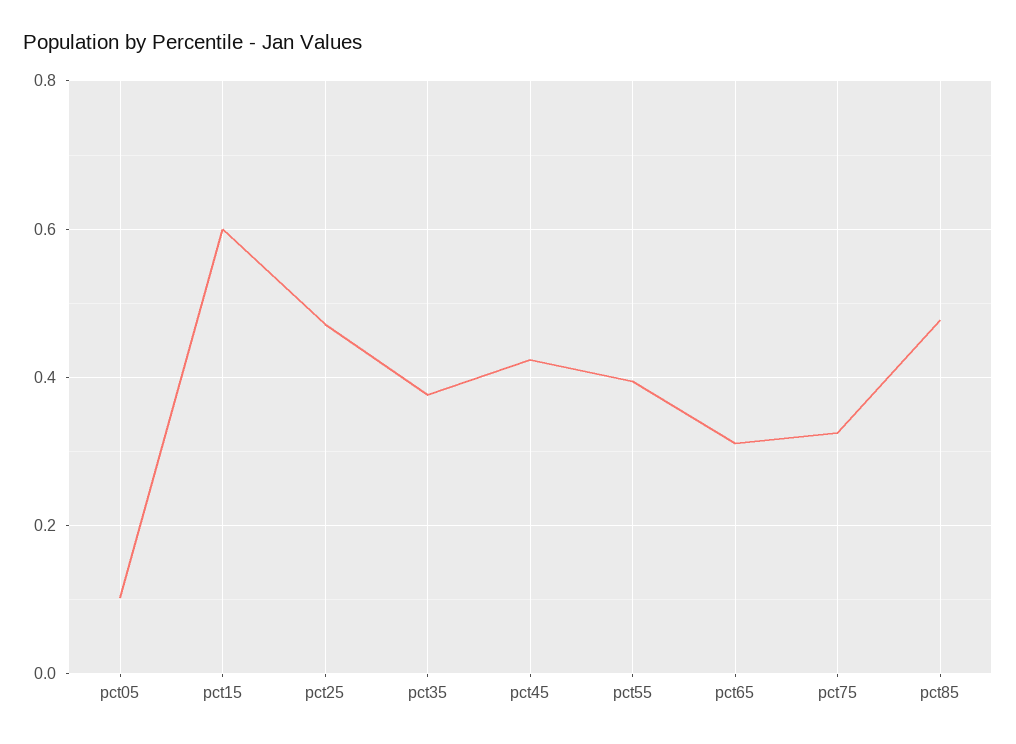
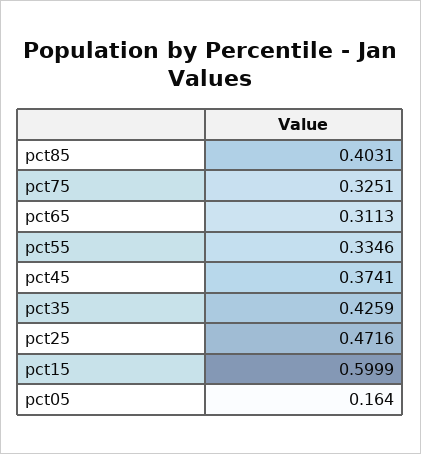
pct05: 0.1 -> 0.164
pct35: 0.38 -> 0.4259
pct45: 0.42 -> 0.3741
pct55: 0.4 -> 0.3346
pct85: 0.48 -> 0.4031

